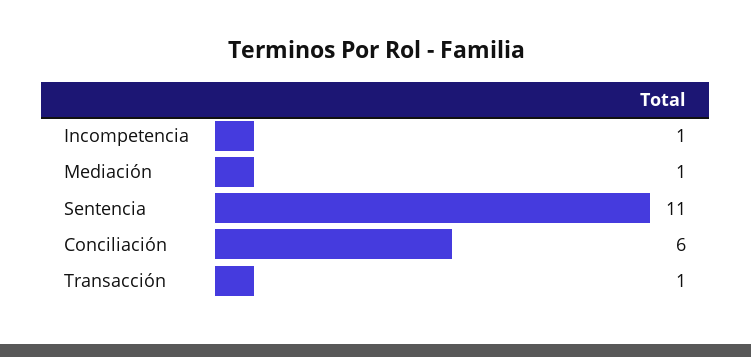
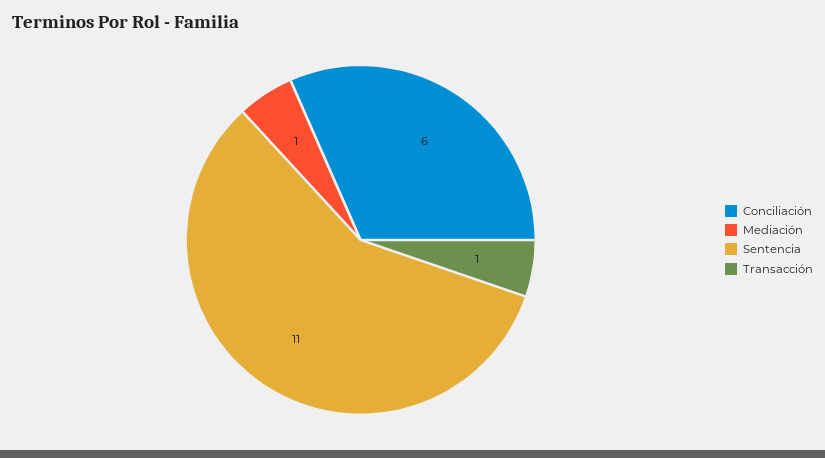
Incompetencia: 1 -> none

